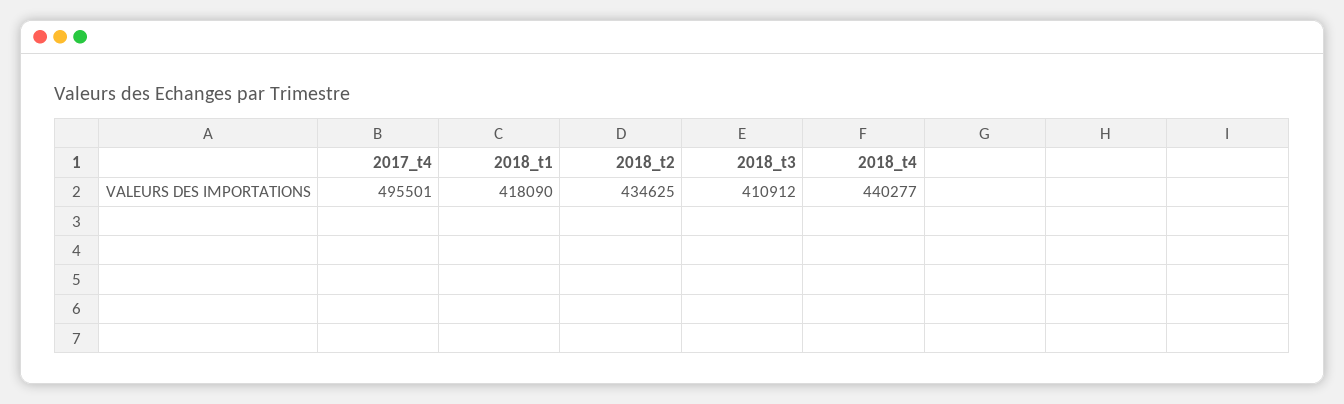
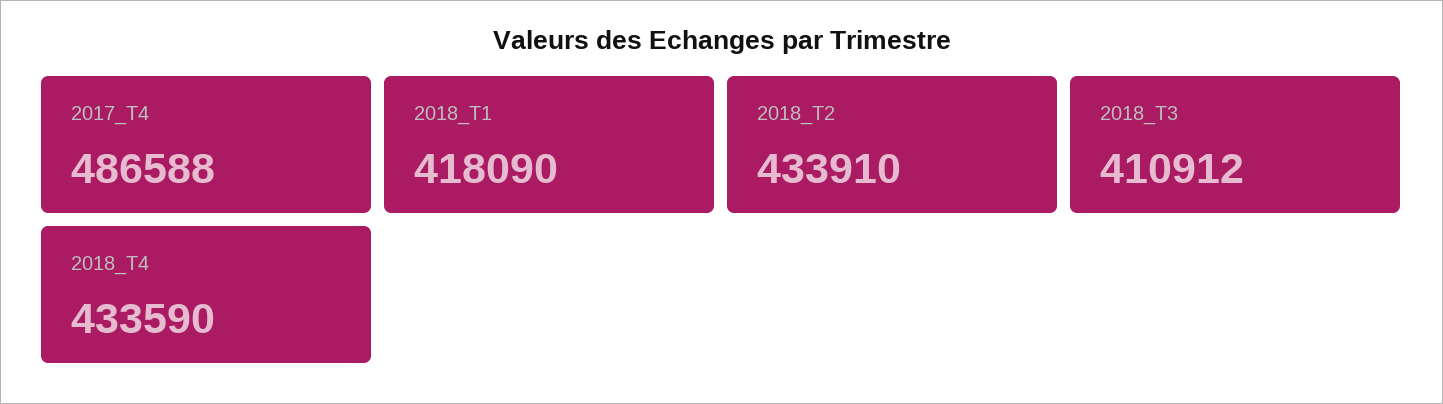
2017_t4: 495501 -> 486588
2018_t2: 434625 -> 433910
2018_t4: 440277 -> 433590

